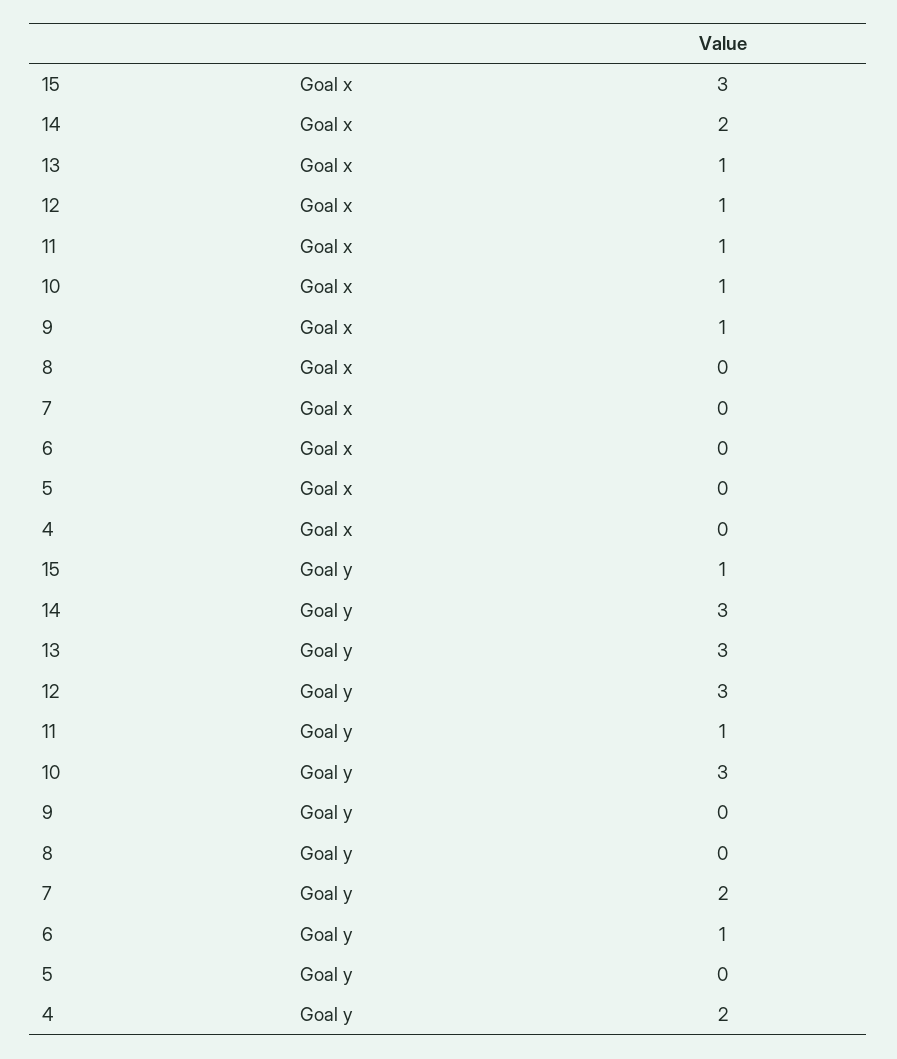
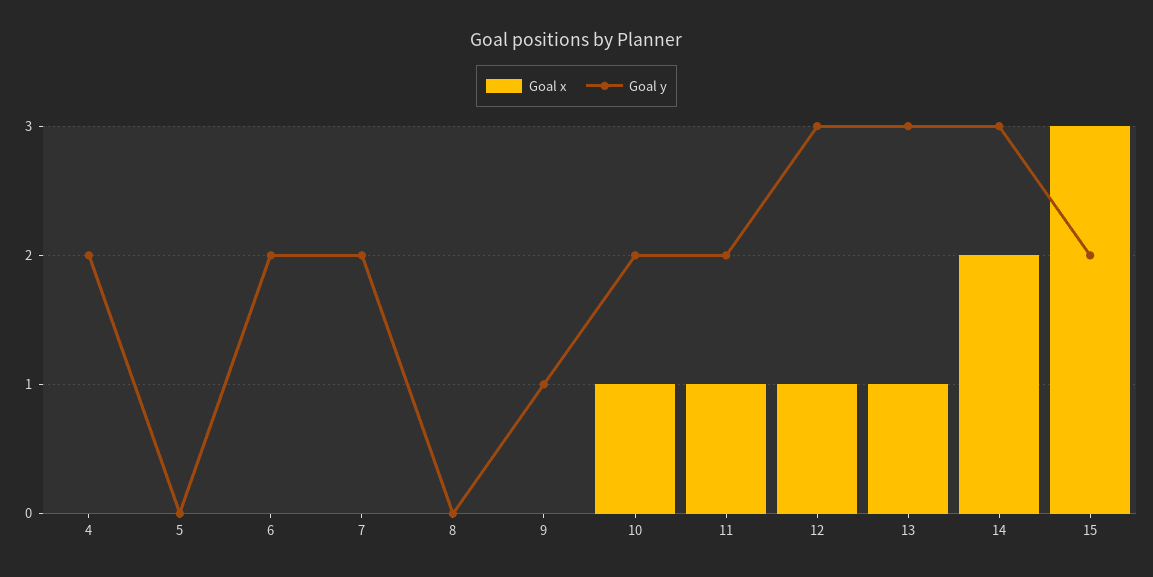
Goal x, 9: 1 -> 0
Goal y, 15: 1 -> 2
Goal y, 11: 1 -> 2
Goal y, 10: 3 -> 2
Goal y, 9: 0 -> 1
Goal y, 6: 1 -> 2

